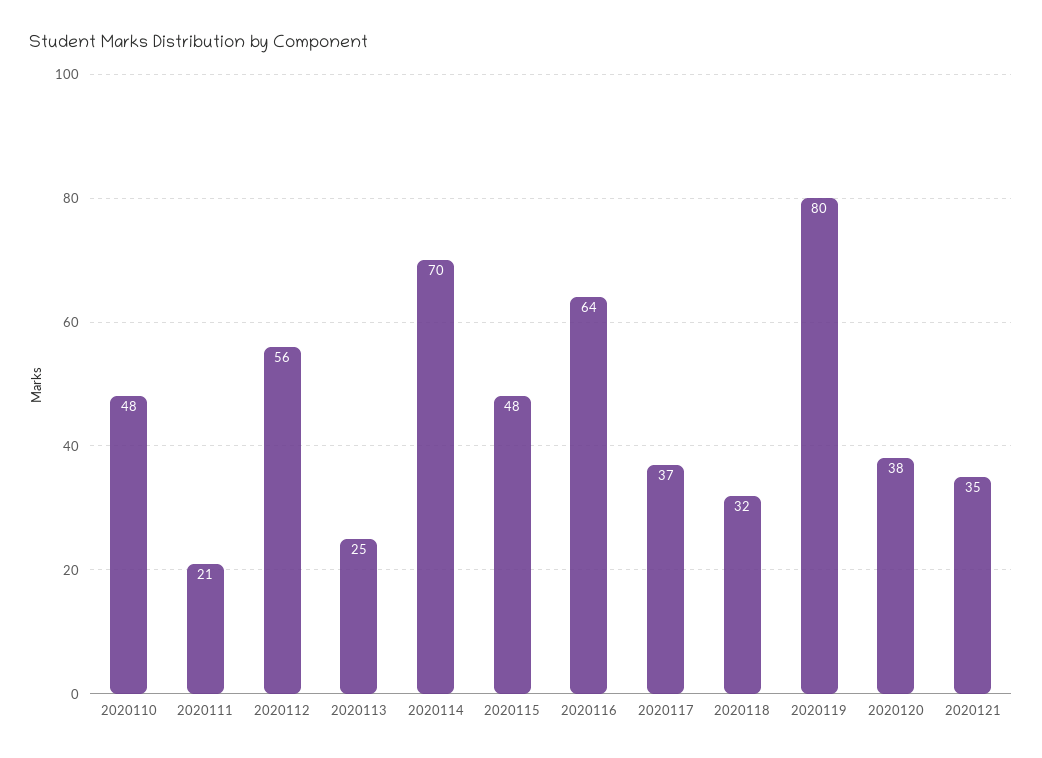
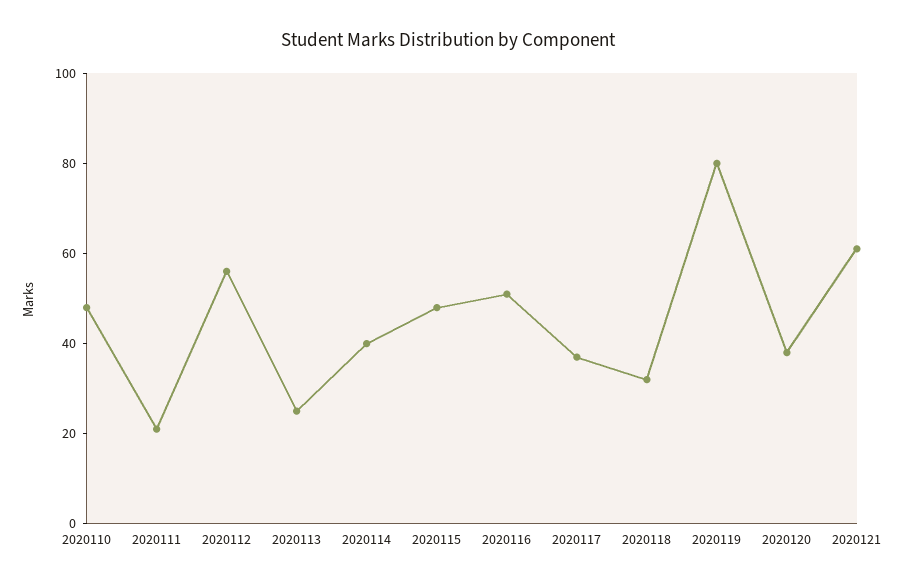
2020114: 70 -> 40
2020116: 64 -> 50
2020121: 35 -> 60

